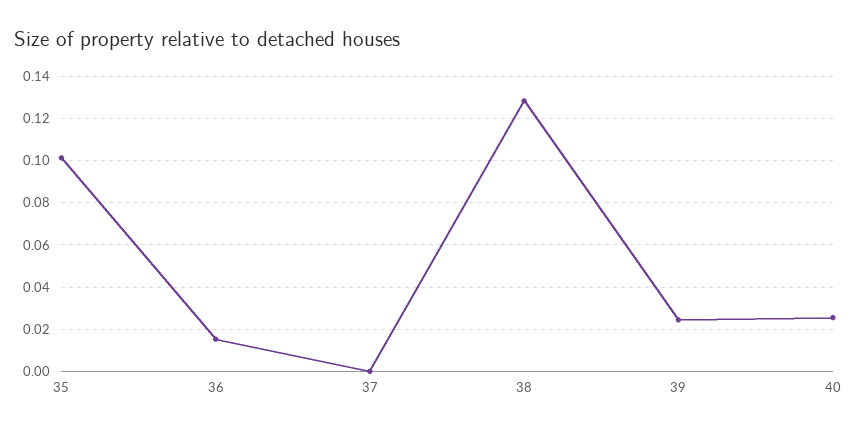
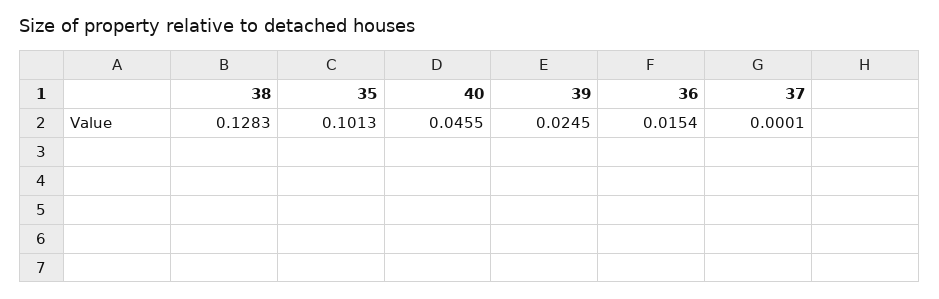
40: 0.025 -> 0.0455

